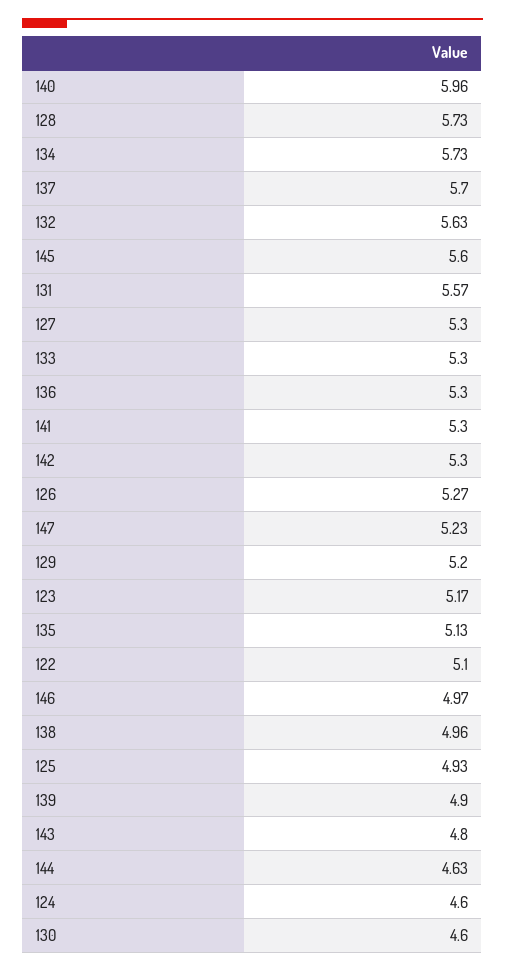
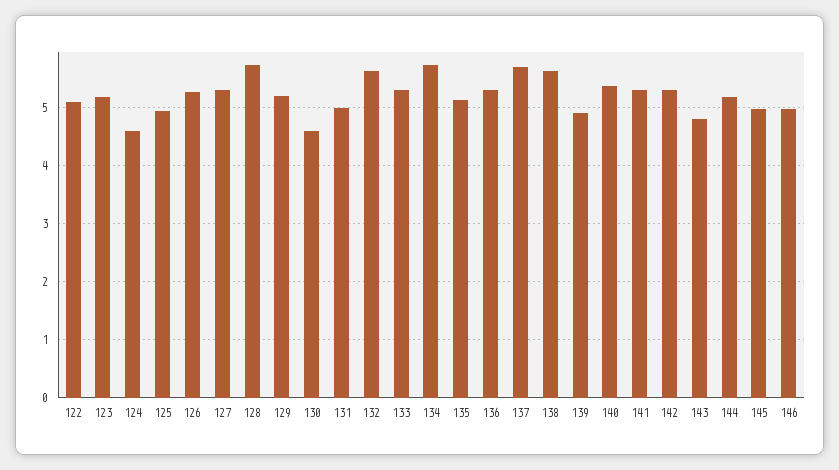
140: 5.96 -> 5.4
145: 5.6 -> 5
131: 5.57 -> 5
147: 5.23 -> none
138: 4.96 -> 5.6
144: 4.63 -> 5.2

